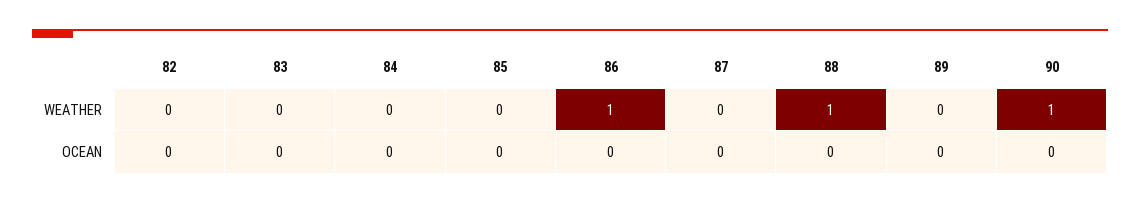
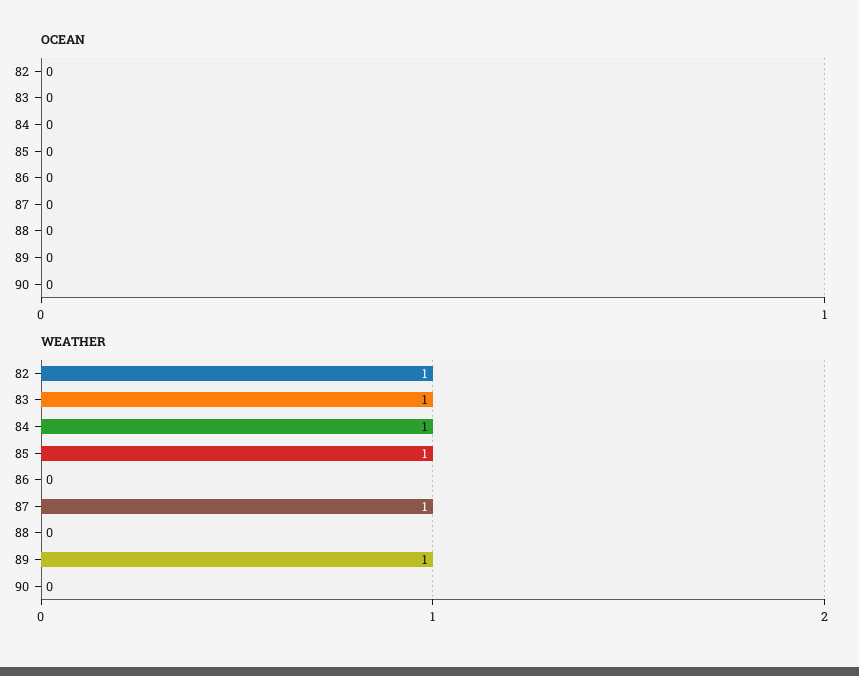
WEATHER, 82: 0 -> 1
WEATHER, 83: 0 -> 1
WEATHER, 84: 0 -> 1
WEATHER, 85: 0 -> 1
WEATHER, 86: 1 -> 0
WEATHER, 87: 0 -> 1
WEATHER, 88: 1 -> 0
WEATHER, 89: 0 -> 1
WEATHER, 90: 1 -> 0

